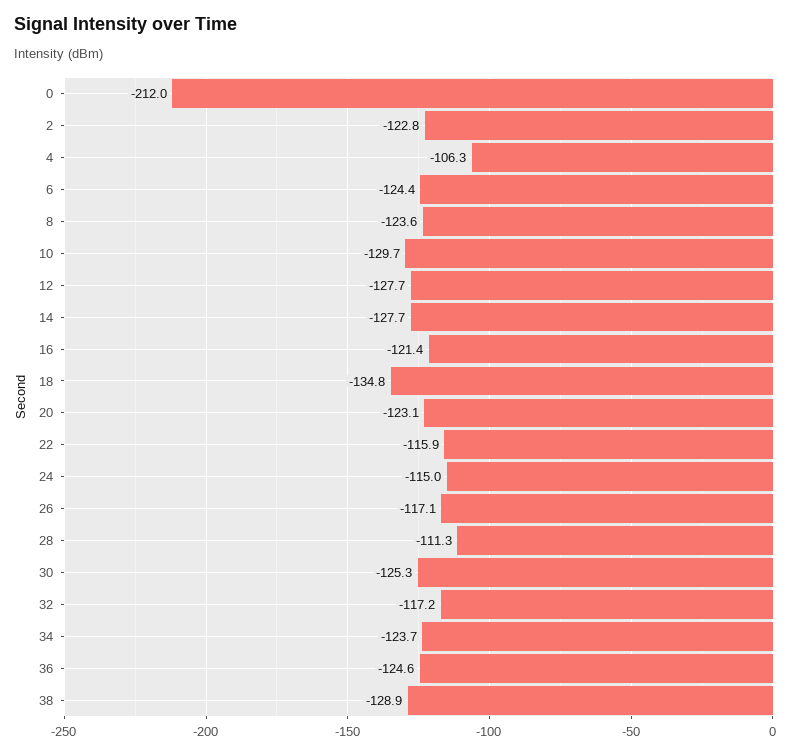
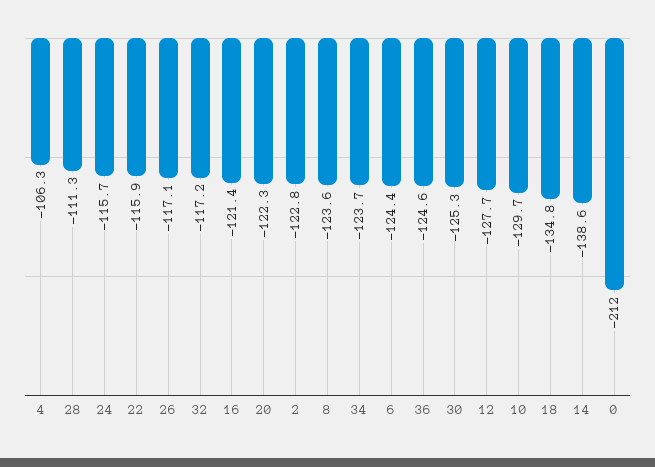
14: -127.7 -> -138.6
20: -123.1 -> -122.3
24: -115 -> -115.7
38: -128.9 -> none

